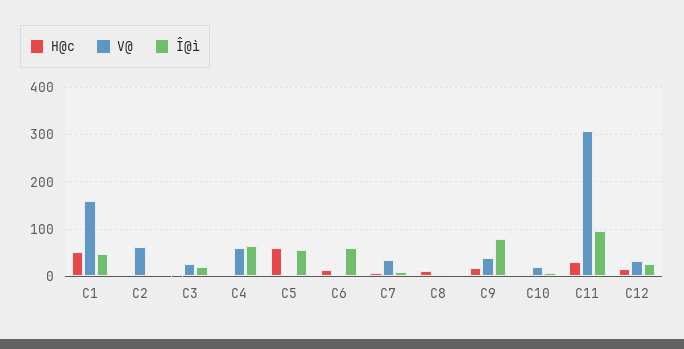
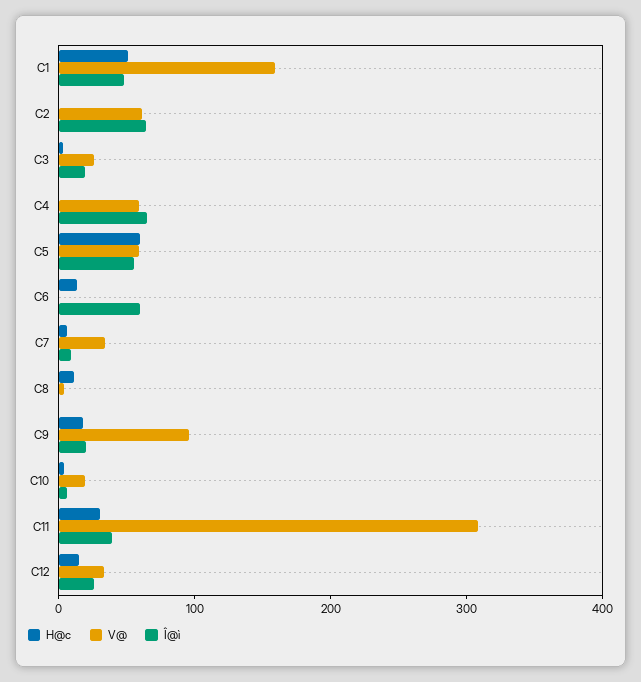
Î@ì, C2: 0 -> 60
V@, C5: 0 -> 60
V@, C9: 40 -> 100
Î@ì, C9: 80 -> 20
Î@ì, C11: 100 -> 40

